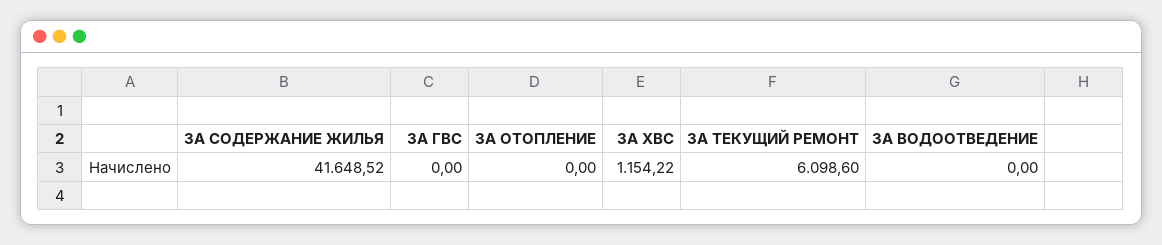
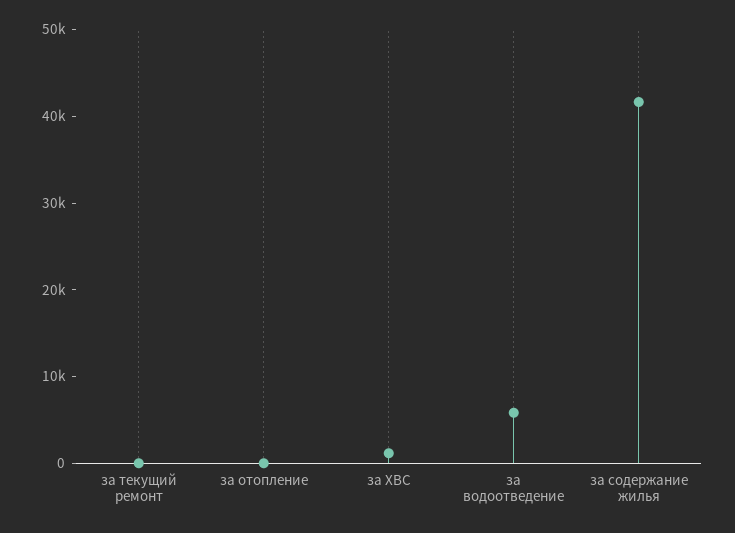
ЗА ГВС: 0 -> none
ЗА ТЕКУЩИЙ РЕМОНТ: 6098.6 -> 0
ЗА ВОДООТВЕДЕНИЕ: 0 -> 6000

